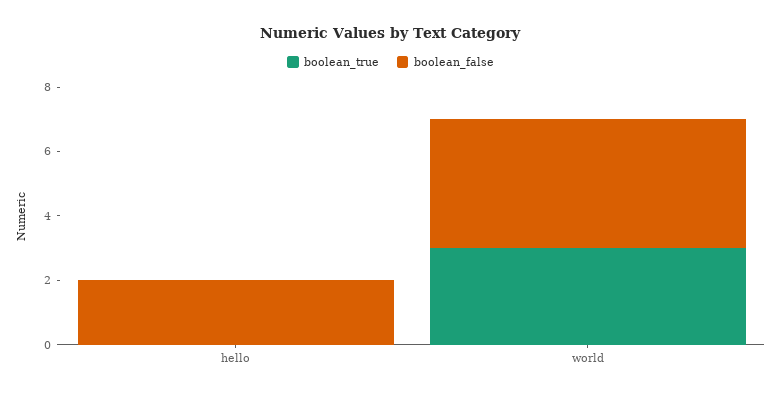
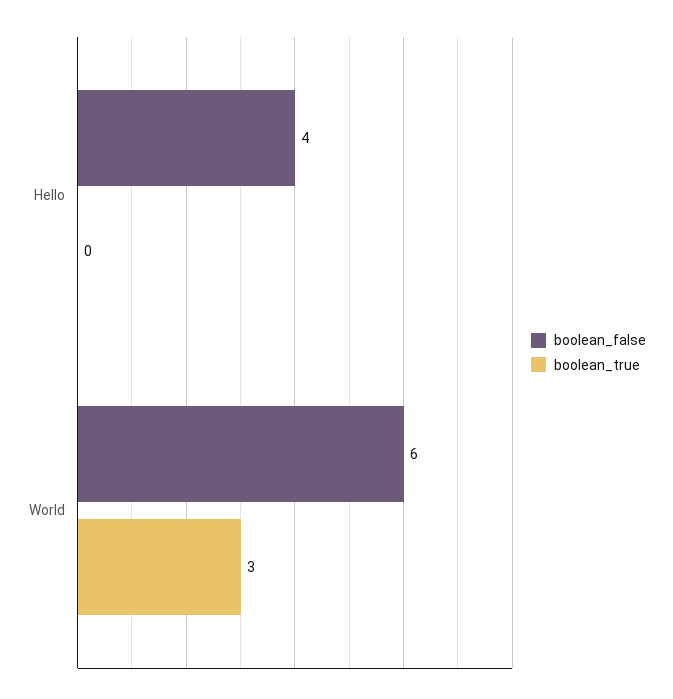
boolean_false, hello: 2 -> 4
boolean_false, world: 4 -> 6

